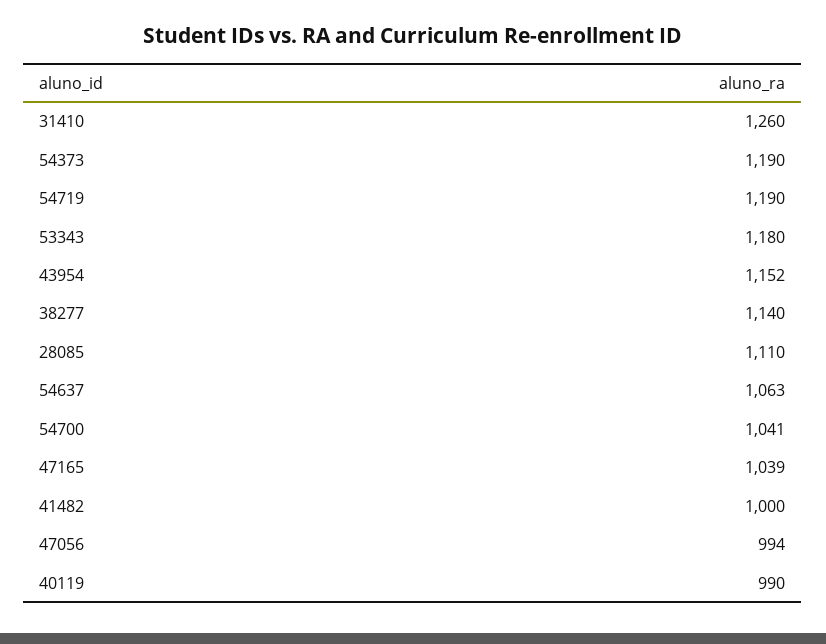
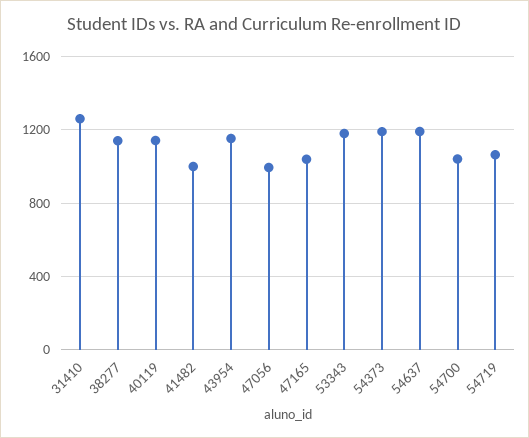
54719: 1190 -> 1050
28085: 1110 -> none
54637: 1063 -> 1200
40119: 990 -> 1150

